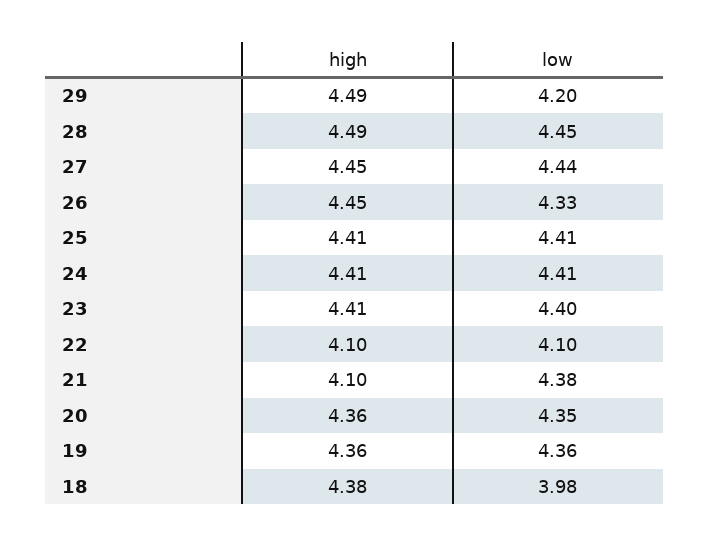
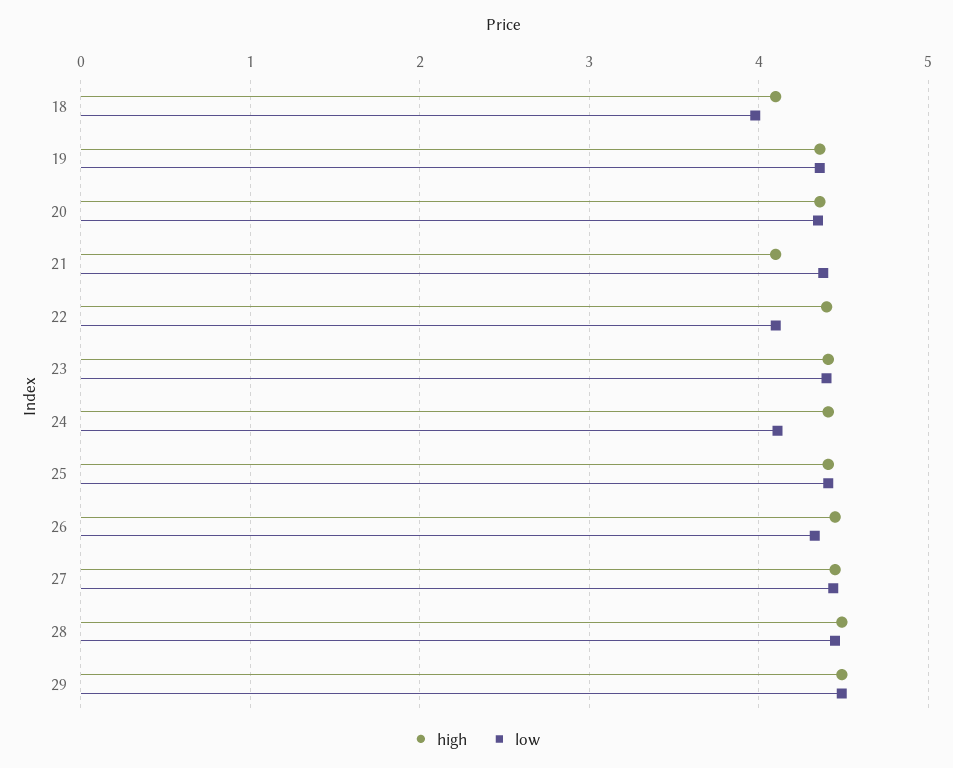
low, 29: 4.2 -> 4.5
low, 24: 4.41 -> 4.1
high, 22: 4.1 -> 4.4
high, 18: 4.38 -> 4.1

